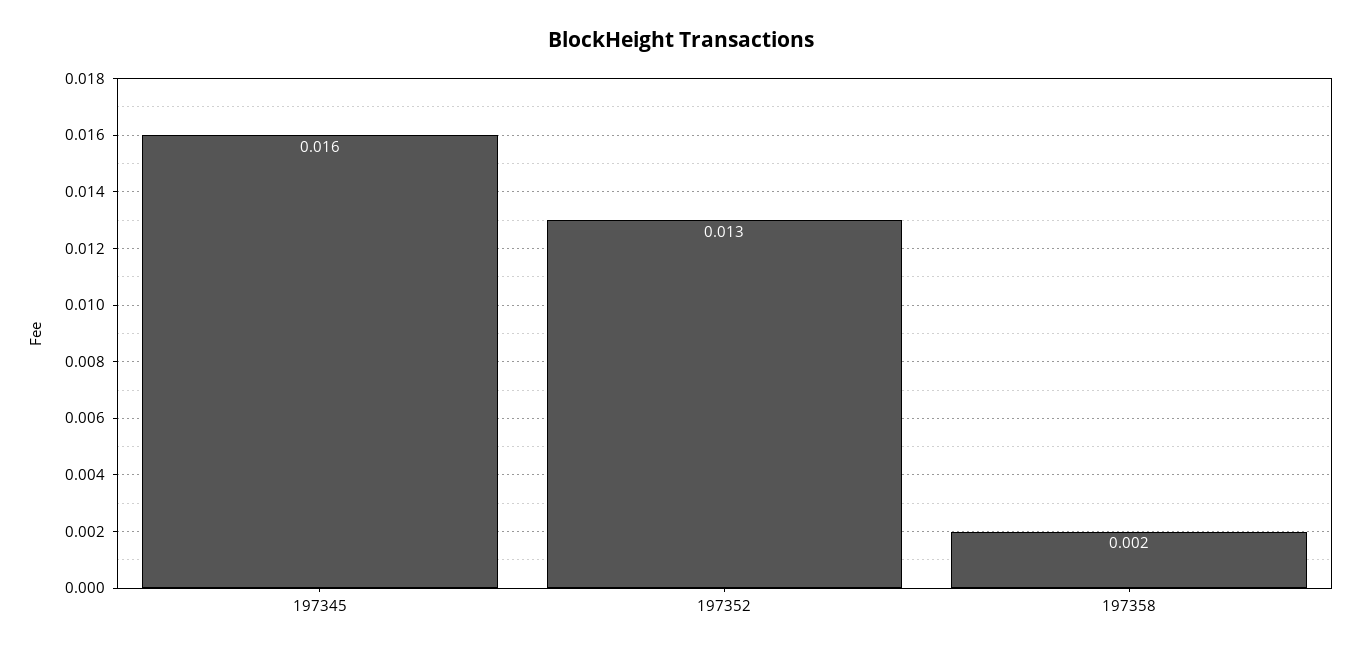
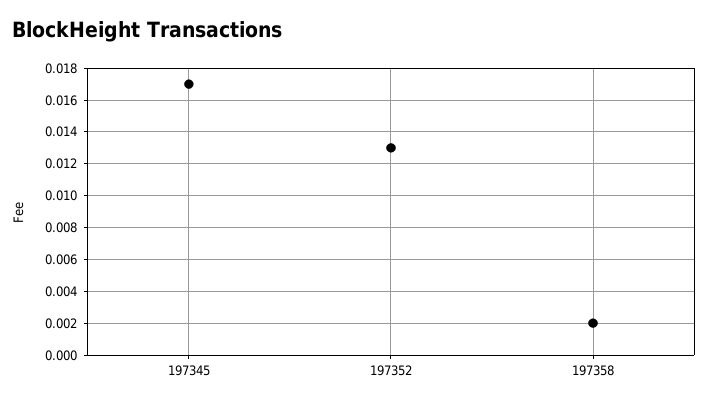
197345: 0.016 -> 0.017

